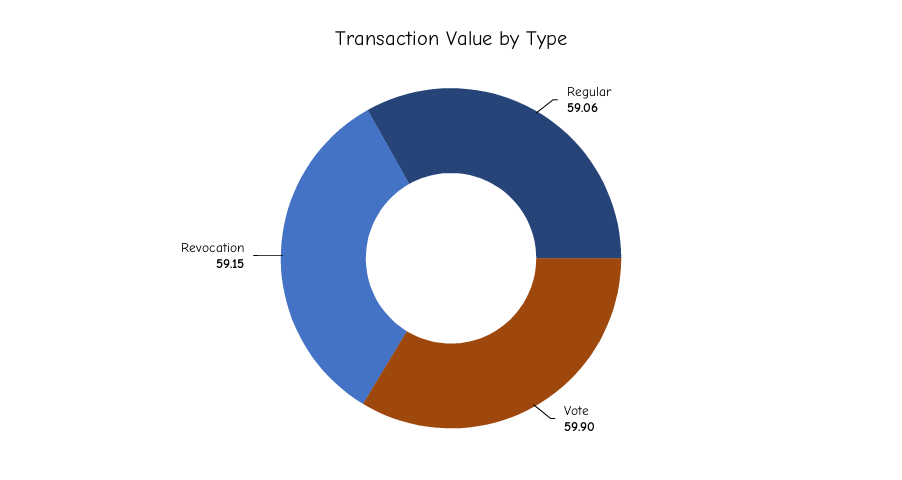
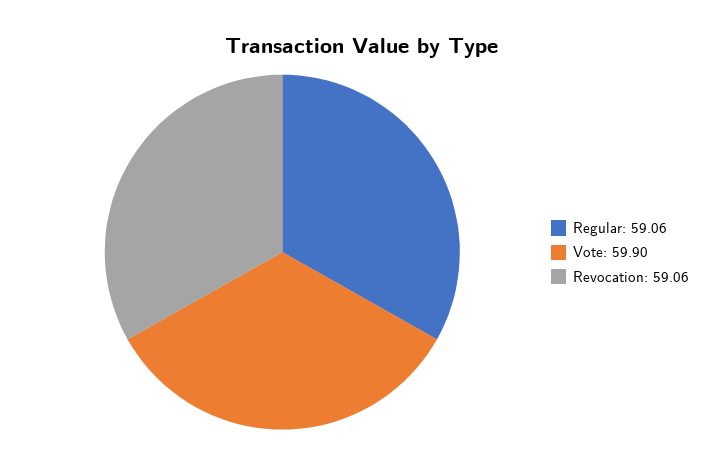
Revocation: 59.15 -> 59.06

